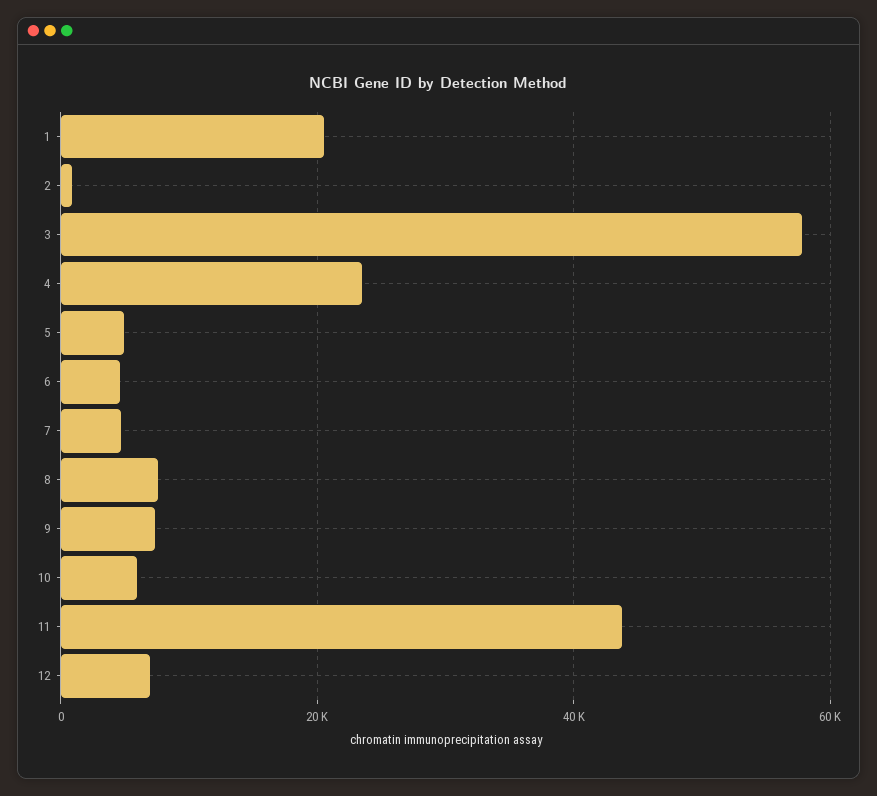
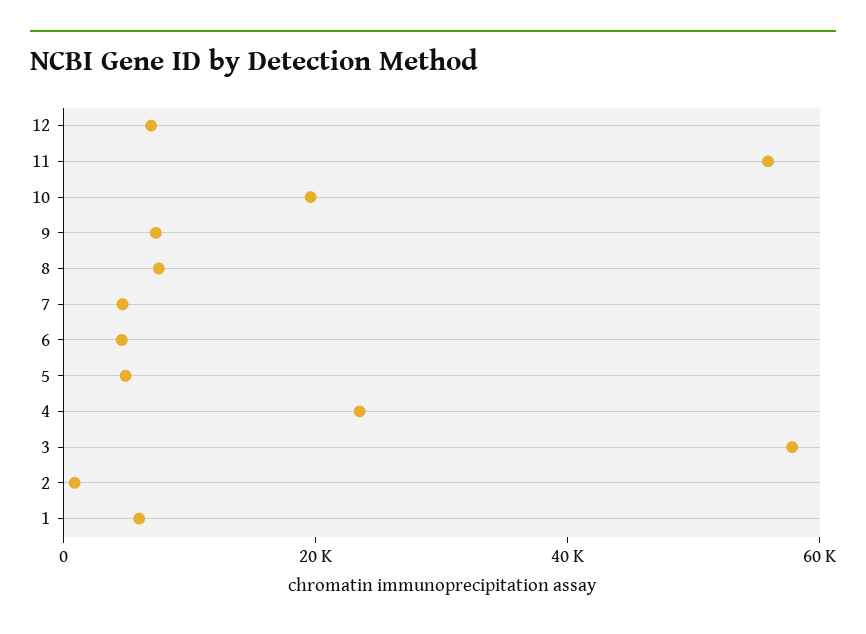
1: 20000 -> 5000
10: 6000 -> 20000
11: 44000 -> 55000

